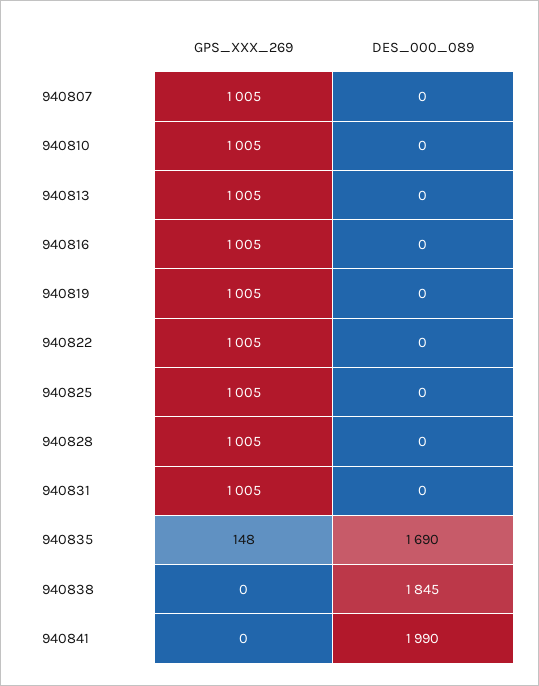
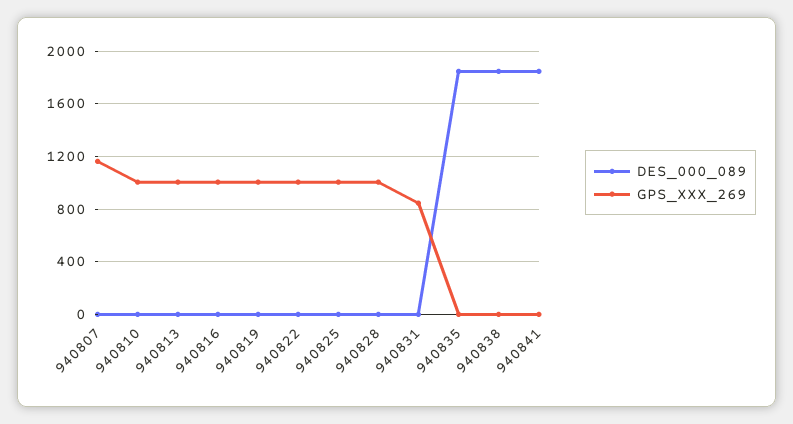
GPS_XXX_269, 940807: 1005 -> 1150
GPS_XXX_269, 940831: 1005 -> 850
GPS_XXX_269, 940835: 148 -> 0
DES_000_089, 940835: 1690 -> 1850
DES_000_089, 940841: 1990 -> 1850

